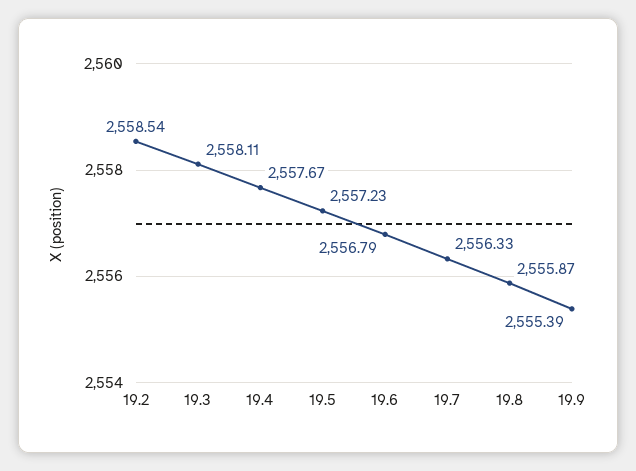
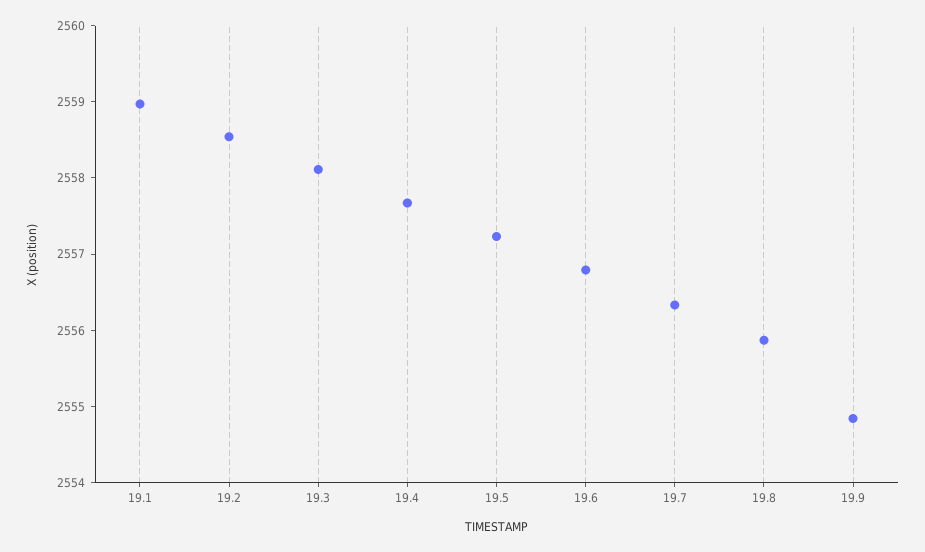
19.9: 2555.39 -> 2554.8
19.1: none -> 2559

